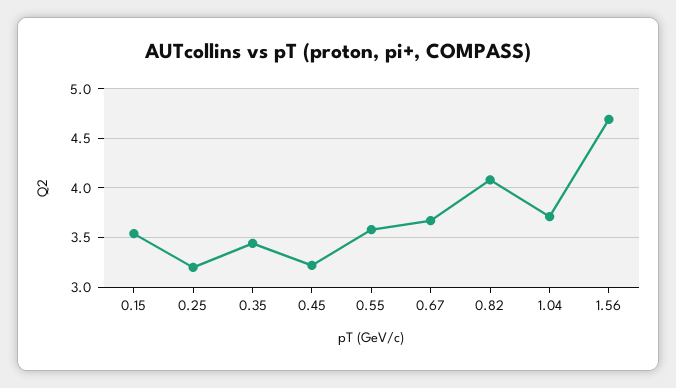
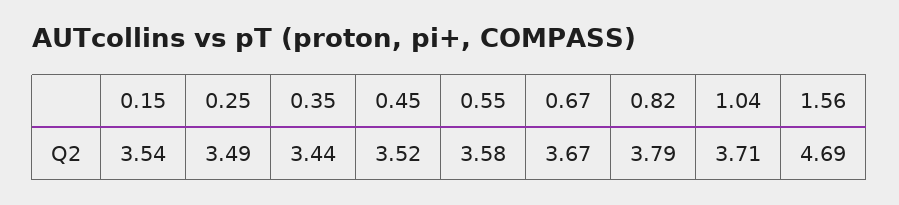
0.25: 3.2 -> 3.49
0.45: 3.2 -> 3.52
0.82: 4.1 -> 3.79

